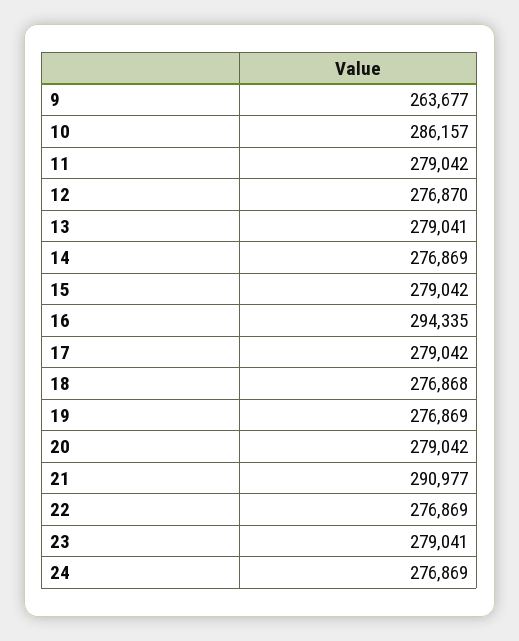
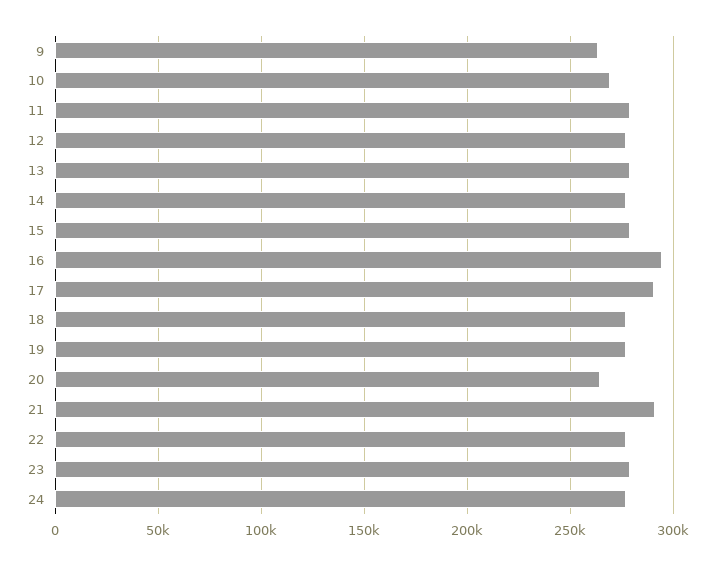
10: 286157 -> 270000
17: 279042 -> 290000
20: 279042 -> 265000

